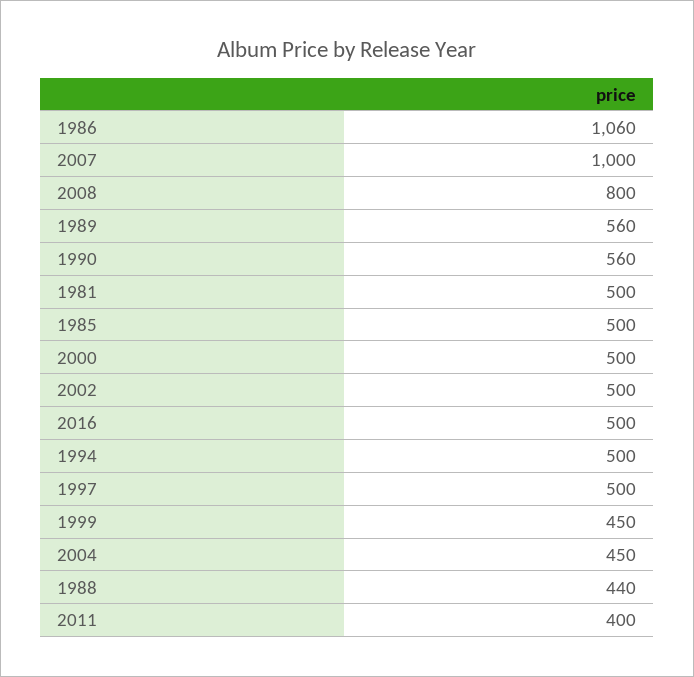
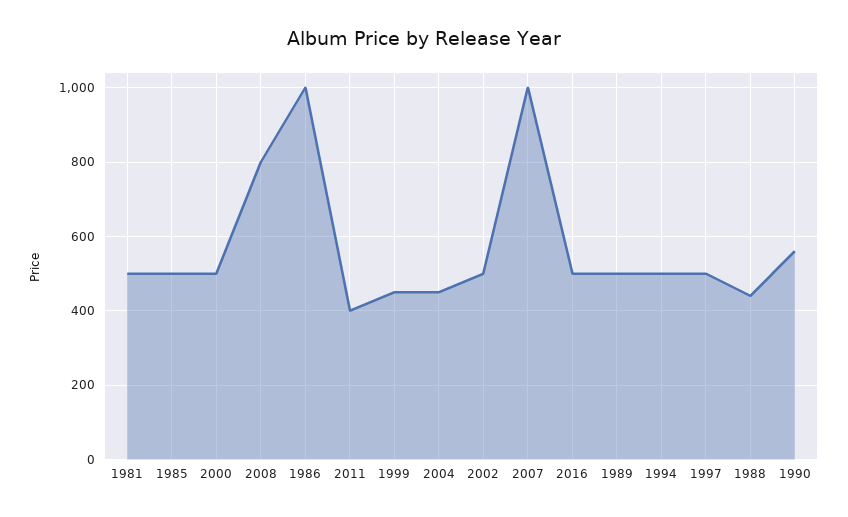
1986: 1060 -> 1000
1989: 560 -> 500

